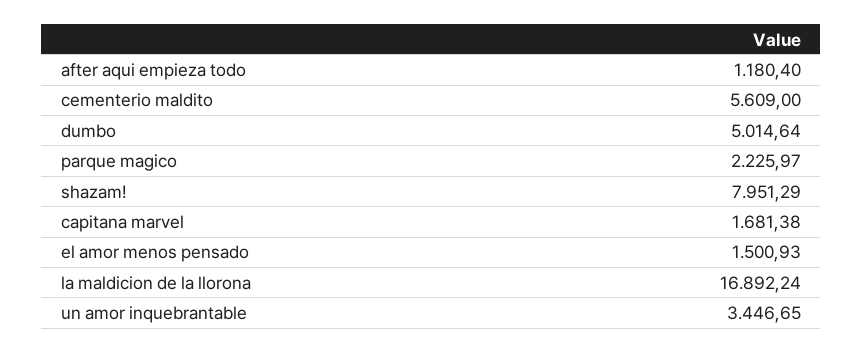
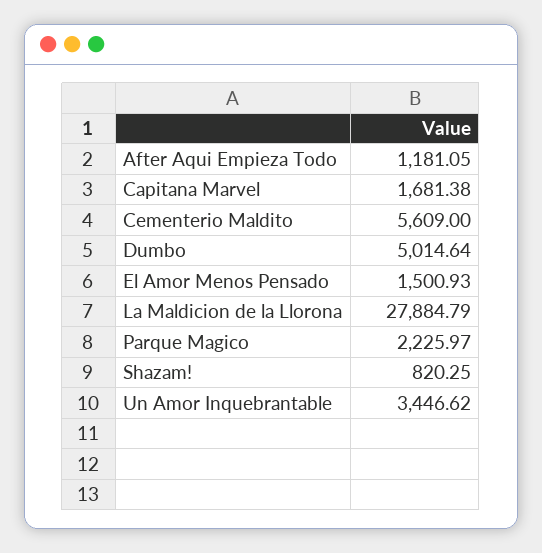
after aqui empieza todo: 1180.4 -> 1181.05
shazam!: 7951.29 -> 820.25
la maldicion de la llorona: 16892.24 -> 27884.79
un amor inquebrantable: 3446.65 -> 3446.62

